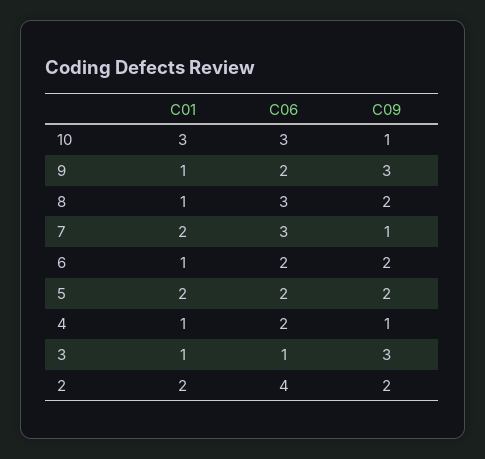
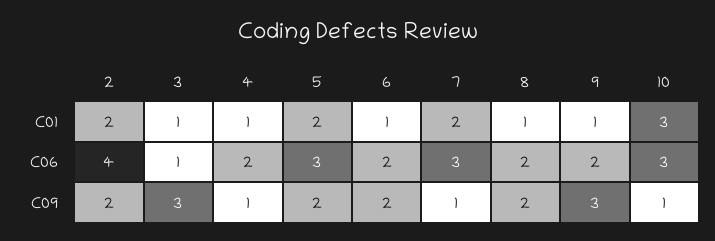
C06, 8: 3 -> 2
C06, 5: 2 -> 3

